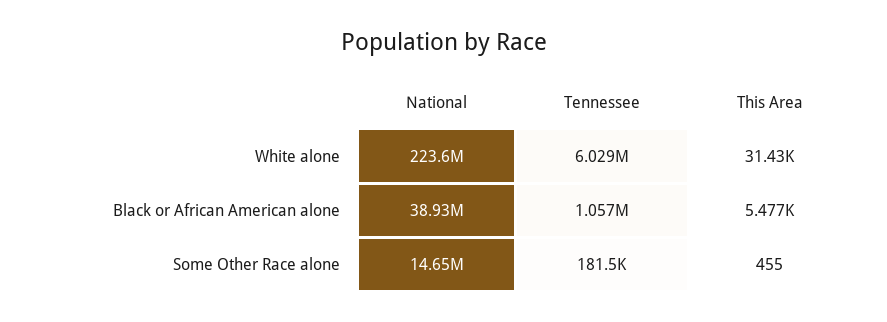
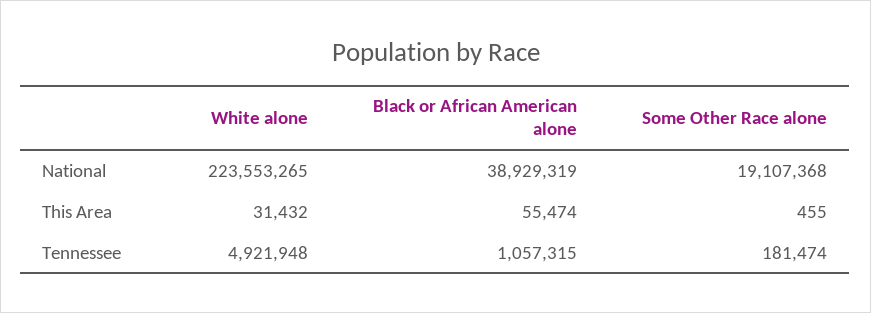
Tennessee, White alone: 6029000 -> 4921948
This Area, Black or African American alone: 5477 -> 55474
National, Some Other Race alone: 14650000 -> 19107368

